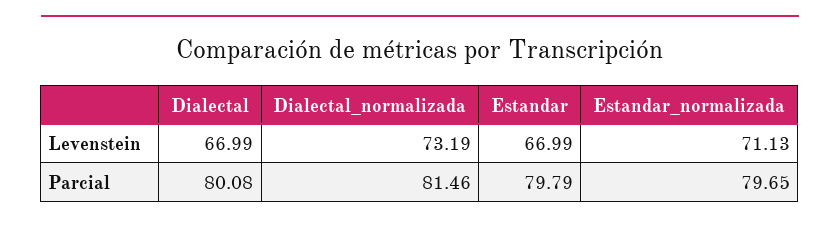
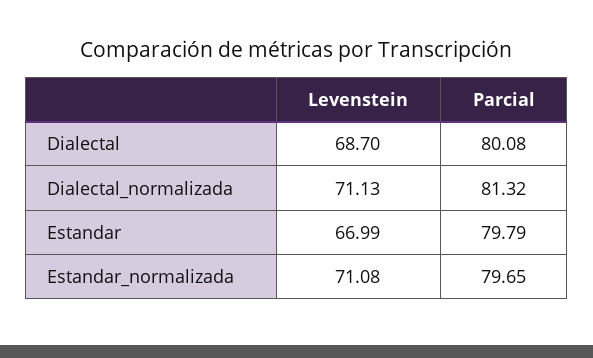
Dialectal, Levenstein: 66.99 -> 68.7
Dialectal_normalizada, Levenstein: 73.19 -> 71.13
Estandar_normalizada, Levenstein: 71.13 -> 71.08
Dialectal_normalizada, Parcial: 81.46 -> 81.32

